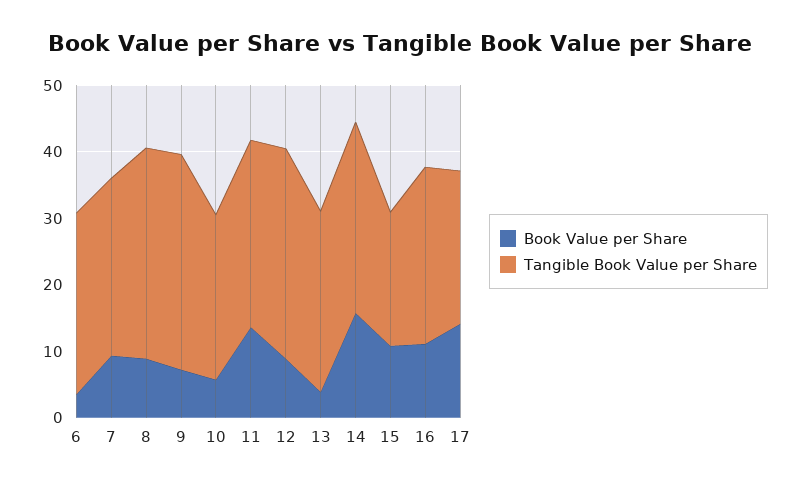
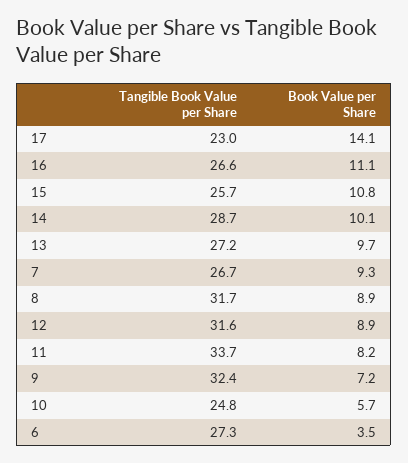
Book Value per Share, 11: 14 -> 8.2
Tangible Book Value per Share, 11: 28 -> 33.7
Book Value per Share, 13: 4 -> 9.7
Book Value per Share, 14: 16 -> 10.1
Tangible Book Value per Share, 15: 20 -> 25.7

